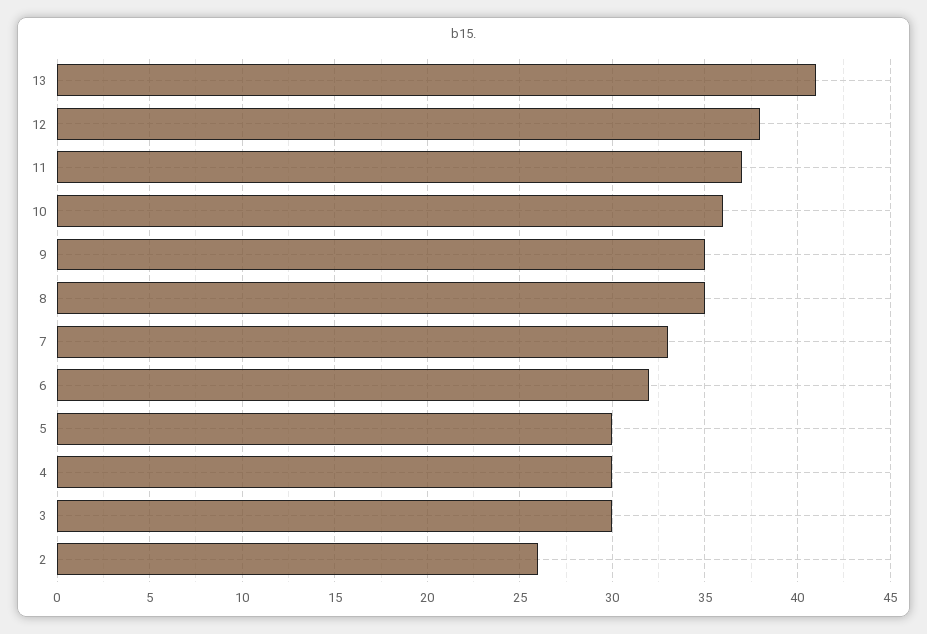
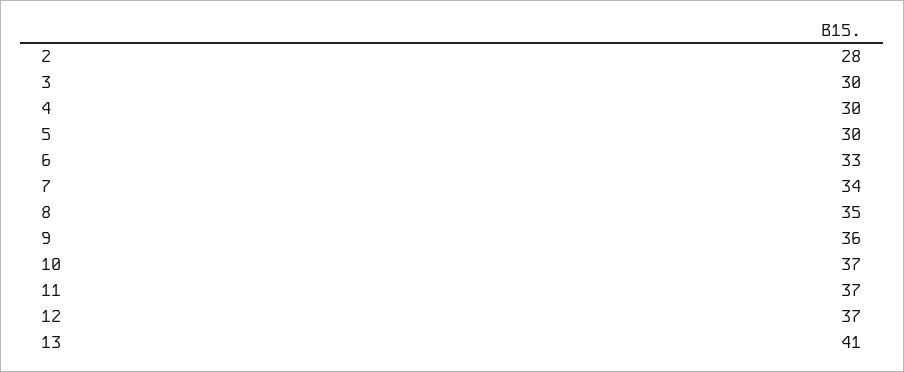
12: 38 -> 37
10: 36 -> 37
9: 35 -> 36
7: 33 -> 34
6: 32 -> 33
2: 26 -> 28

